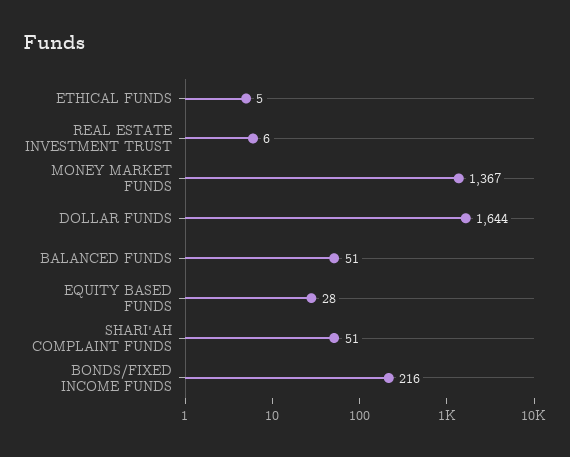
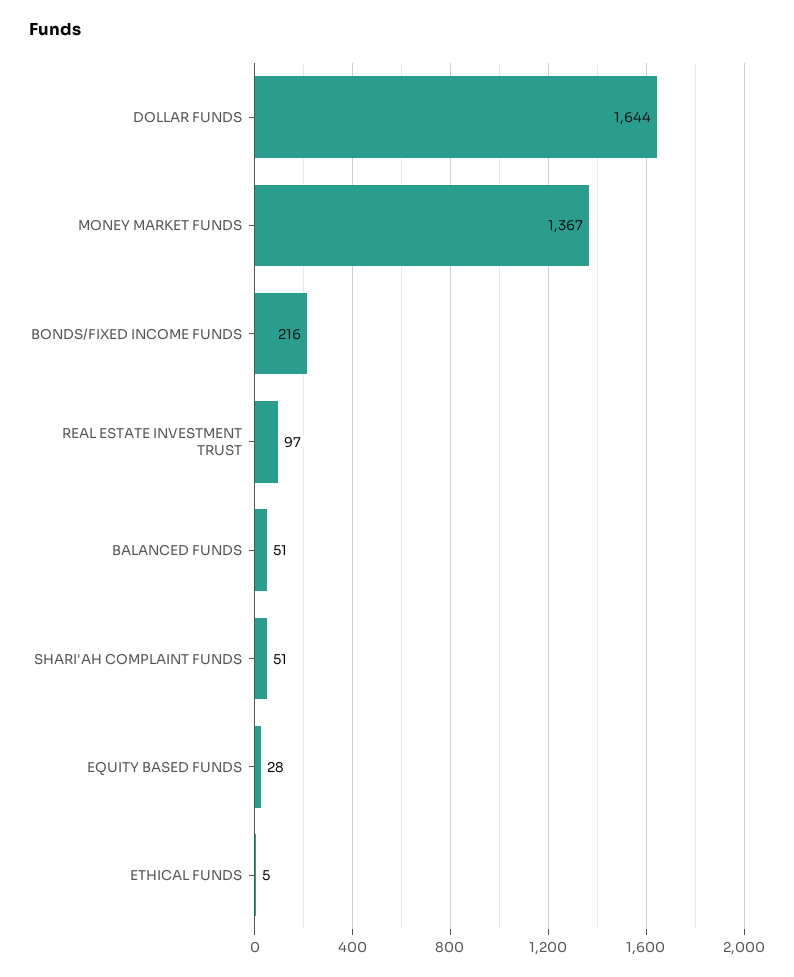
REAL ESTATE INVESTMENT TRUST: 6 -> 97

